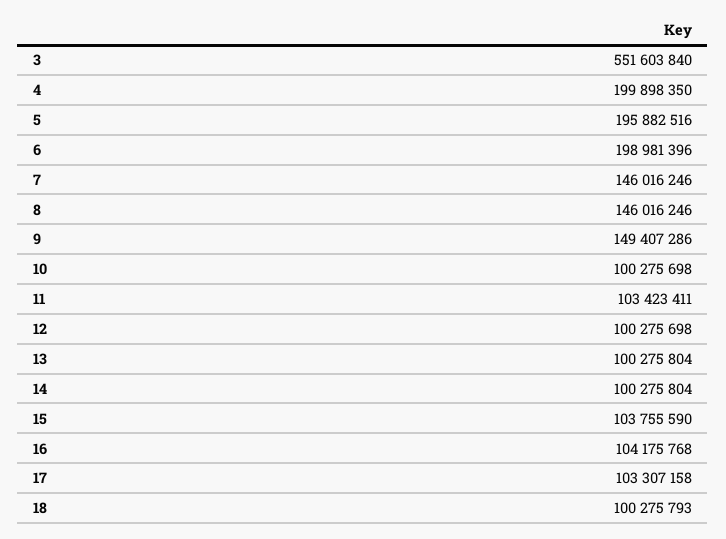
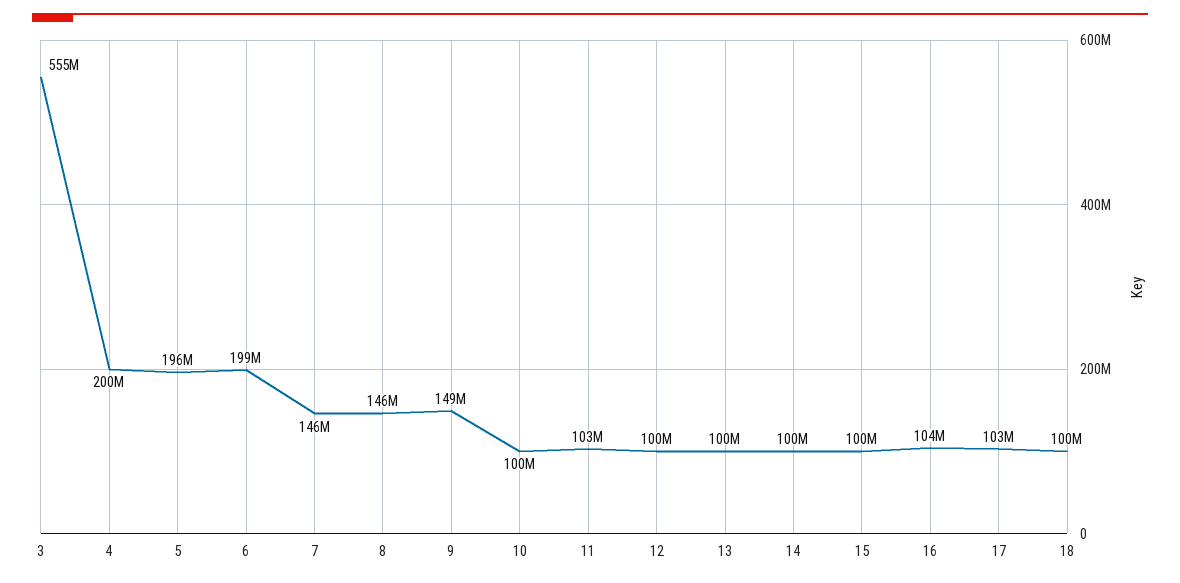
3: 551603840 -> 555000000
15: 103755590 -> 100000000

